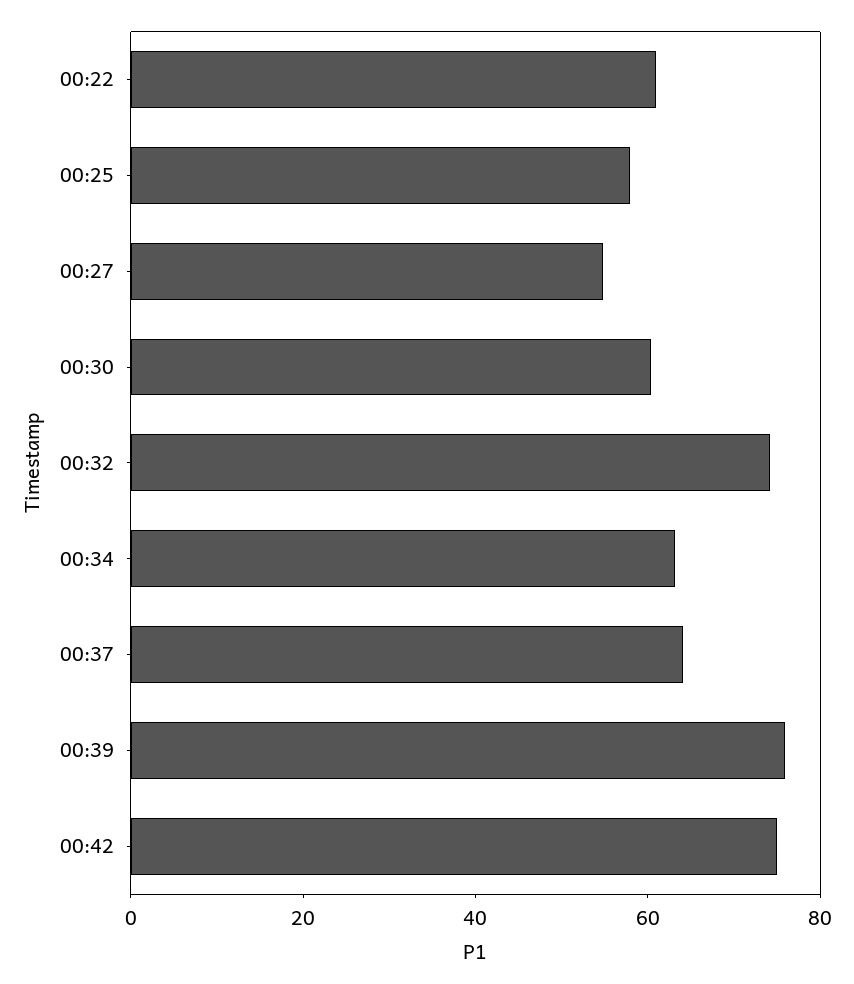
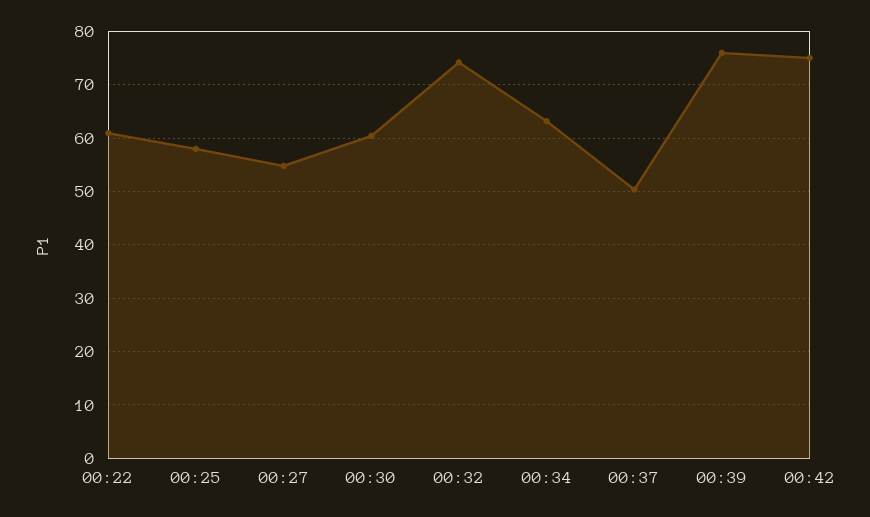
00:37: 65 -> 50

